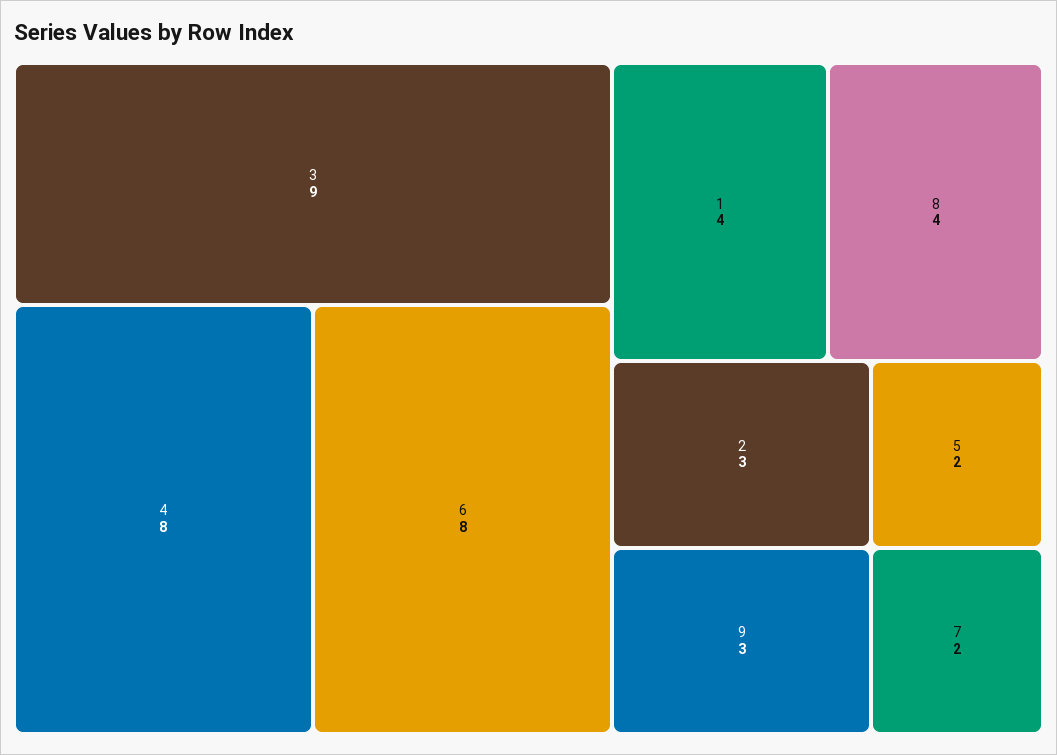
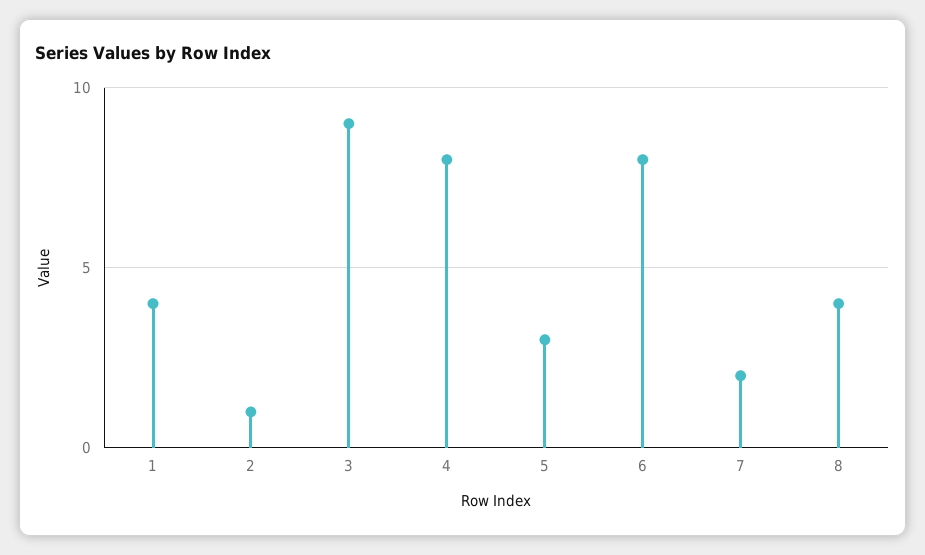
2: 3 -> 1
9: 3 -> none
5: 2 -> 3

